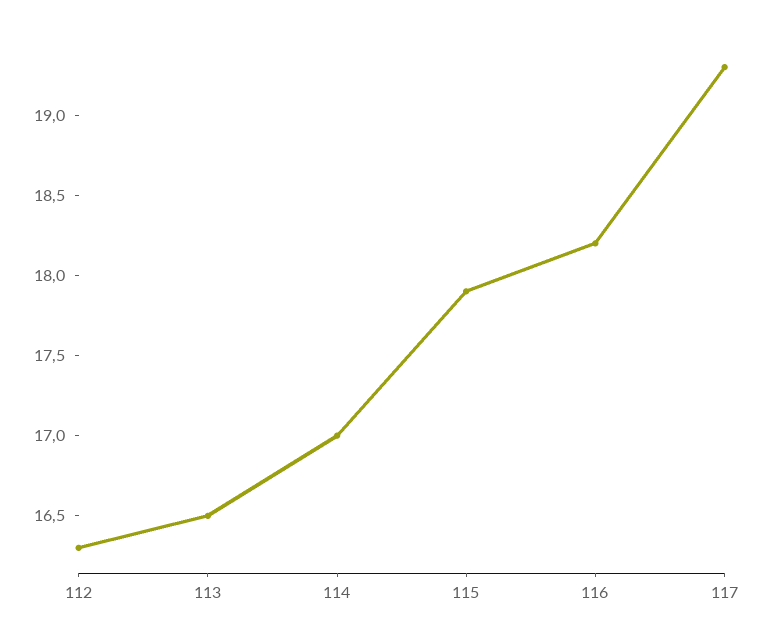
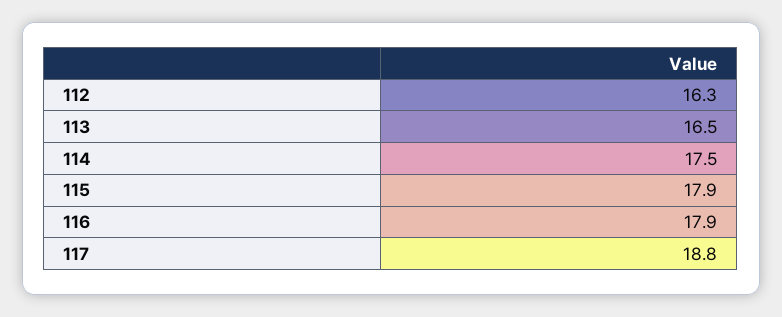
114: 17 -> 17.5
116: 18.2 -> 17.9
117: 19.3 -> 18.8

